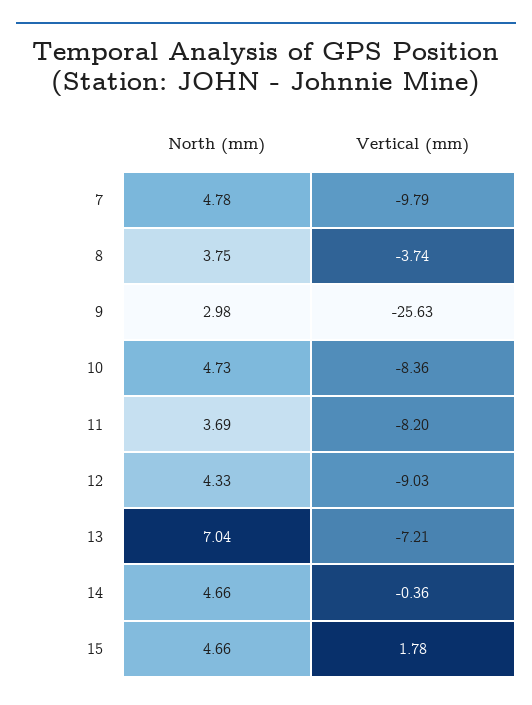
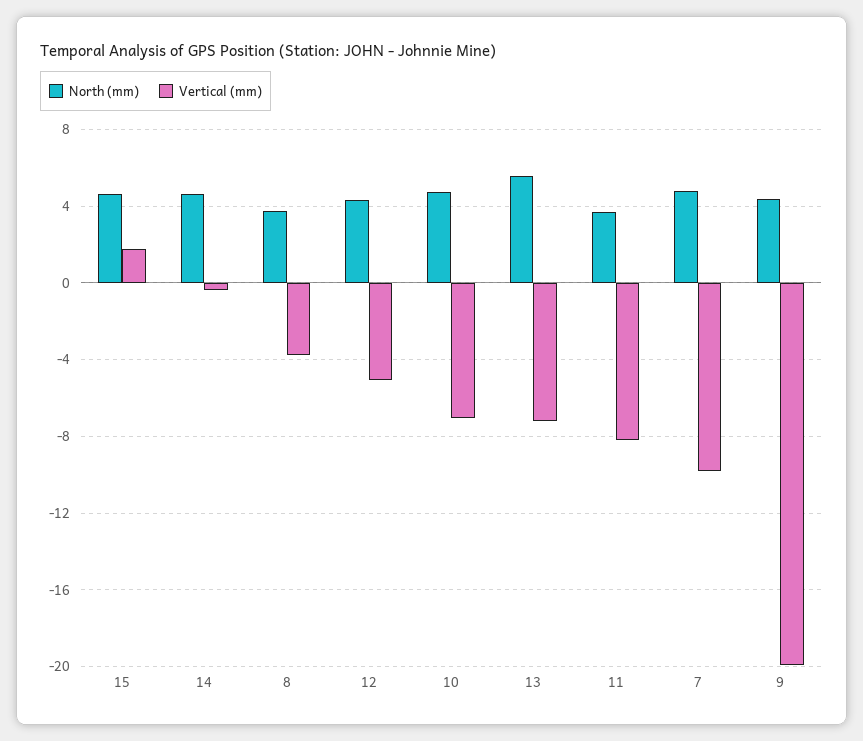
North (mm), 9: 2.98 -> 4.5
Vertical (mm), 9: -25.63 -> -20
Vertical (mm), 10: -8.36 -> -7
Vertical (mm), 12: -9.03 -> -5
North (mm), 13: 7.04 -> 5.5

